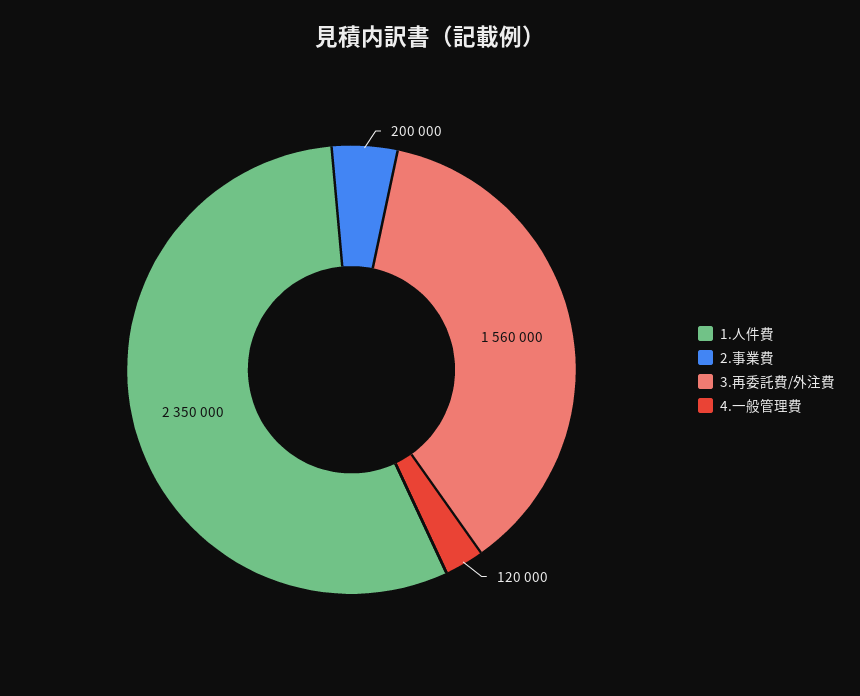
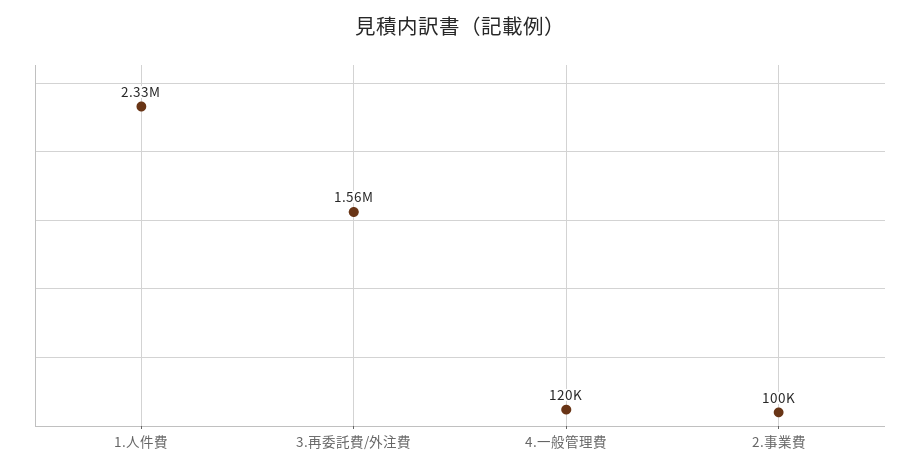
1.人件費: 2350000 -> 2330000
2.事業費: 200000 -> 100000

